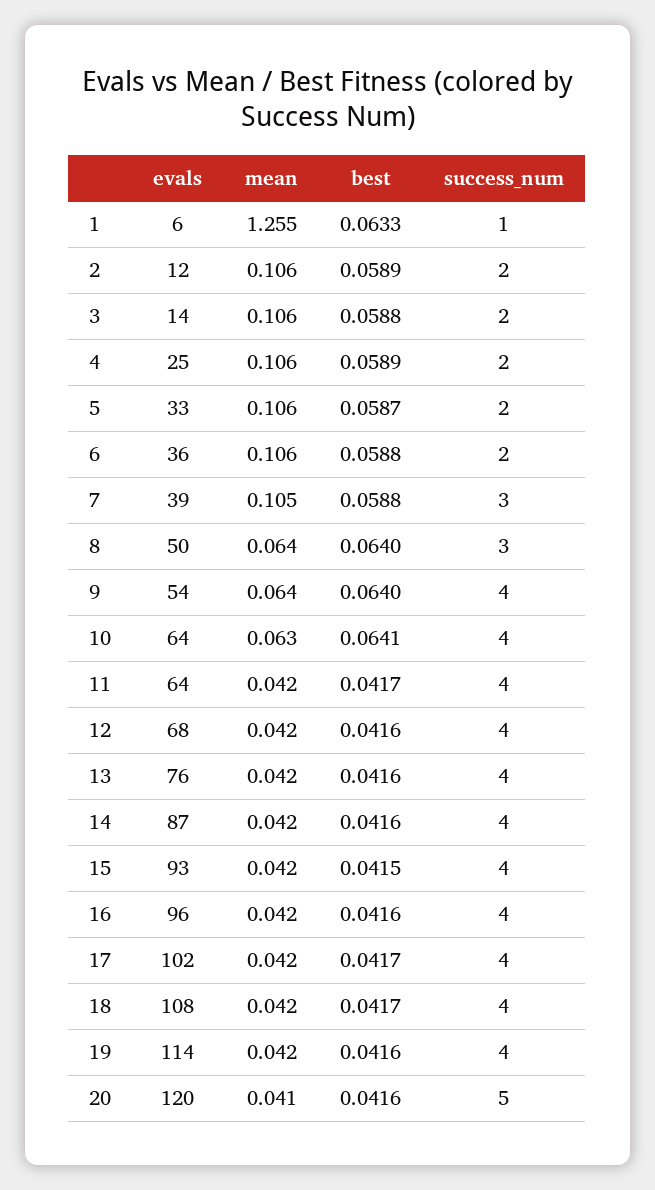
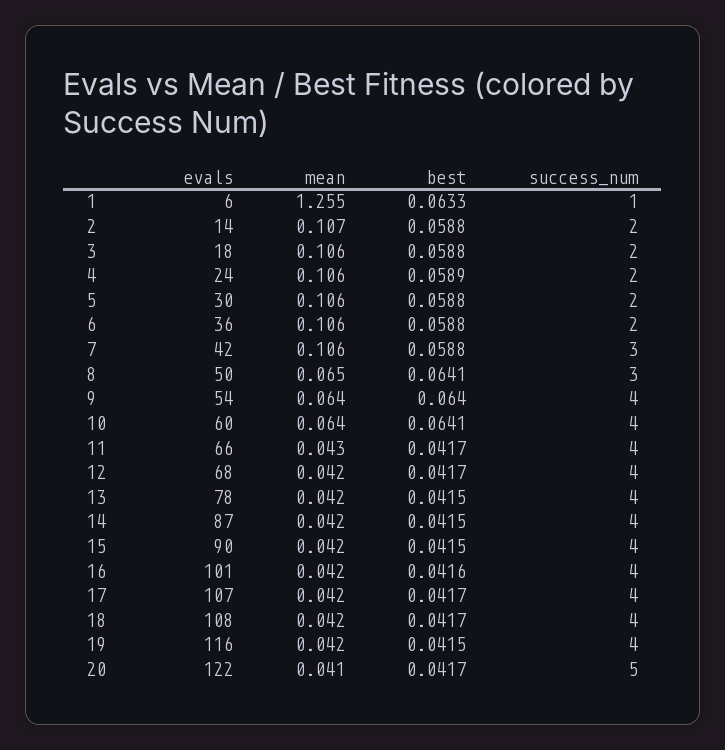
evals, 2: 12 -> 14
mean, 2: 0.106 -> 0.107
best, 2: 0.0589 -> 0.0588
evals, 3: 14 -> 18
evals, 4: 25 -> 24
evals, 5: 33 -> 30
best, 5: 0.0587 -> 0.0588
evals, 7: 39 -> 42
mean, 7: 0.105 -> 0.106
mean, 8: 0.064 -> 0.065
best, 8: 0.064 -> 0.0641
evals, 10: 64 -> 60
mean, 10: 0.063 -> 0.064
evals, 11: 64 -> 66
mean, 11: 0.042 -> 0.043
best, 12: 0.0416 -> 0.0417
evals, 13: 76 -> 78
best, 13: 0.0416 -> 0.0415
best, 14: 0.0416 -> 0.0415
evals, 15: 93 -> 90
evals, 16: 96 -> 101
evals, 17: 102 -> 107
evals, 19: 114 -> 116
best, 19: 0.0416 -> 0.0415
evals, 20: 120 -> 122
best, 20: 0.0416 -> 0.0417

